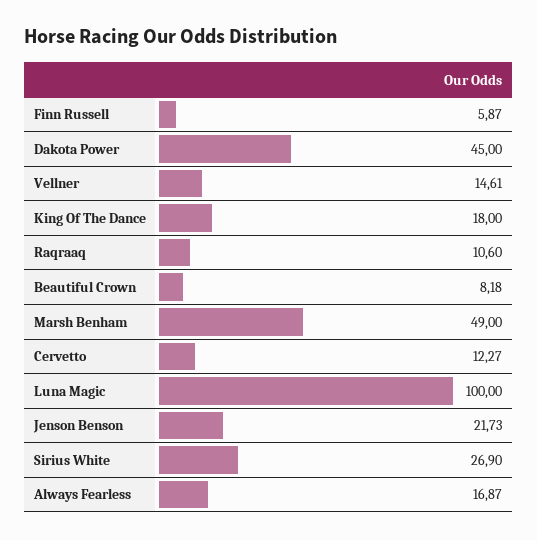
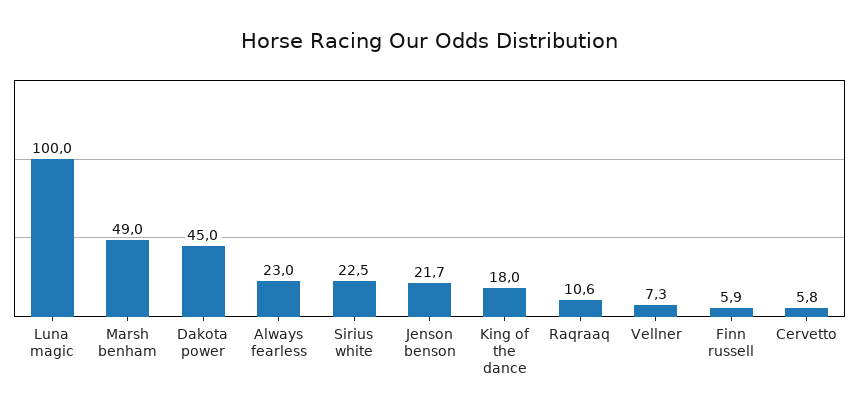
Vellner: 14.61 -> 7.3
Beautiful Crown: 8.18 -> none
Cervetto: 12.27 -> 5.8
Sirius White: 26.9 -> 22.5
Always Fearless: 16.87 -> 23

